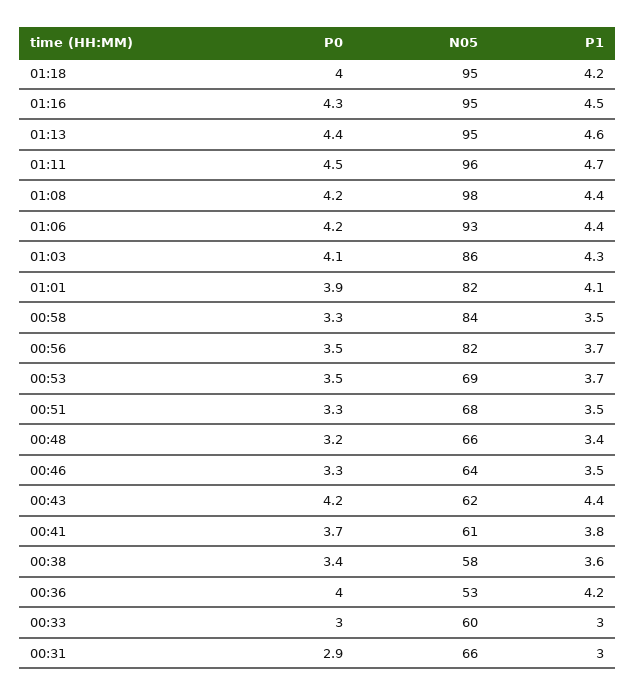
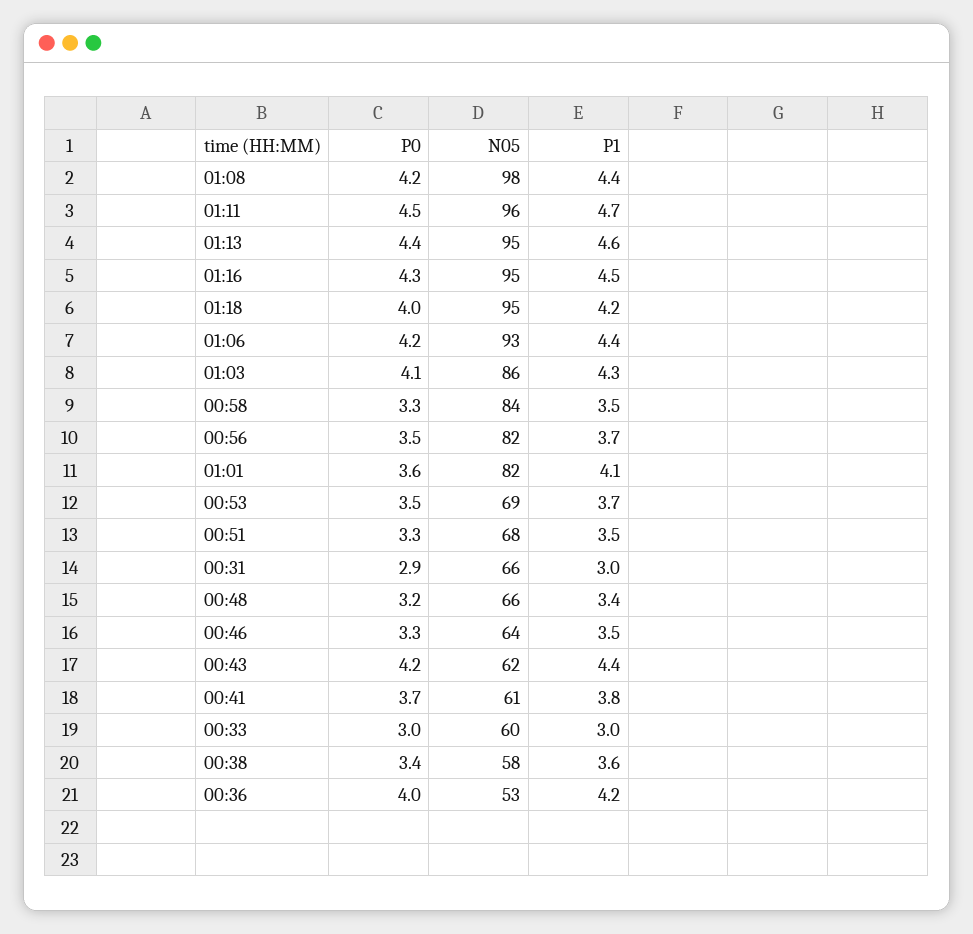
P0, 01:01: 3.9 -> 3.6

